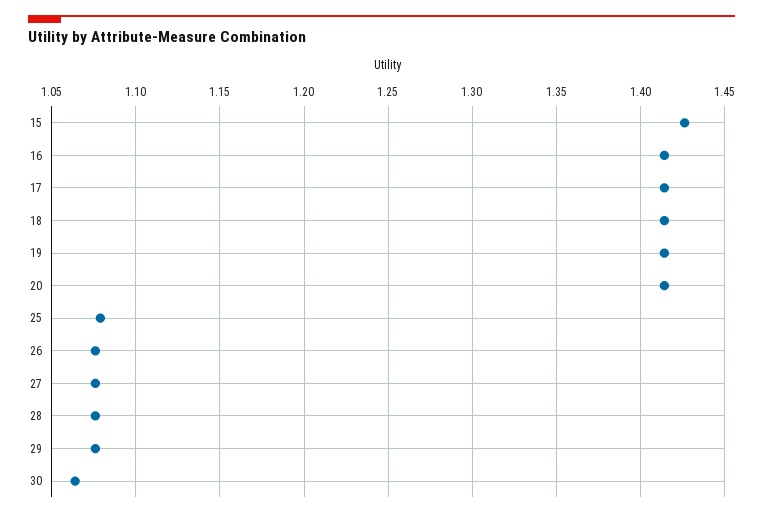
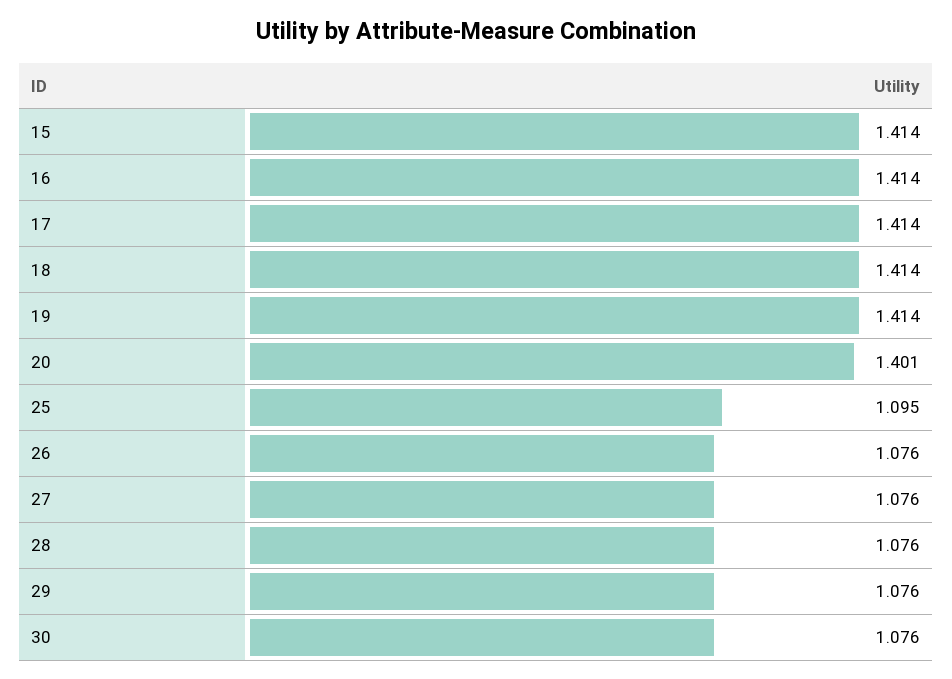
15: 1.425 -> 1.414
20: 1.415 -> 1.401
25: 1.08 -> 1.095
30: 1.065 -> 1.076

